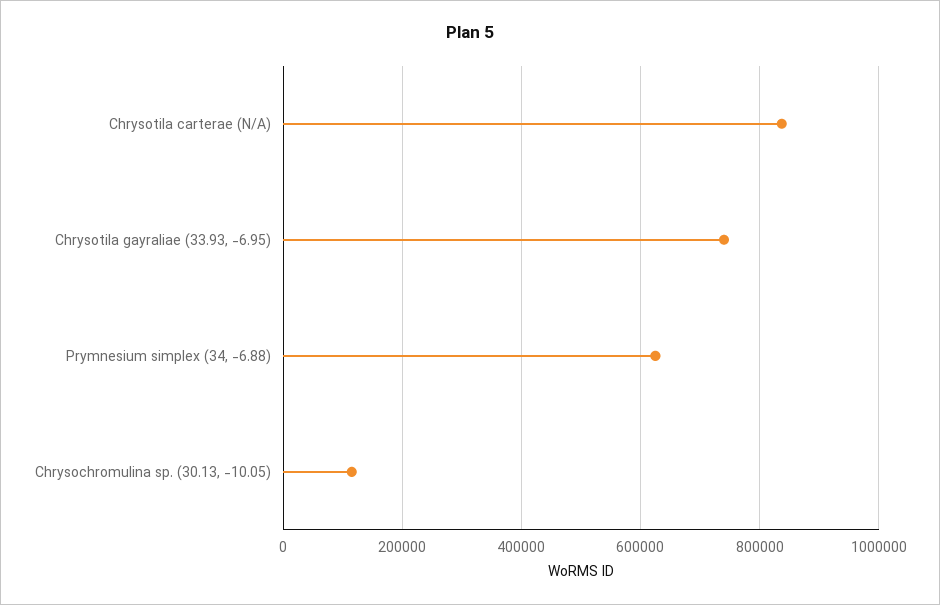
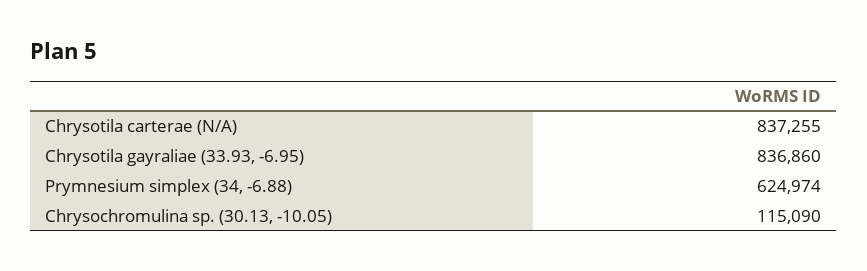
Chrysotila gayraliae (33.93, -6.95): 740000 -> 836860

